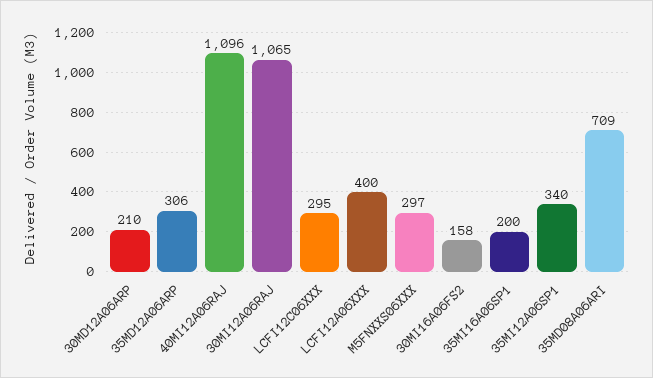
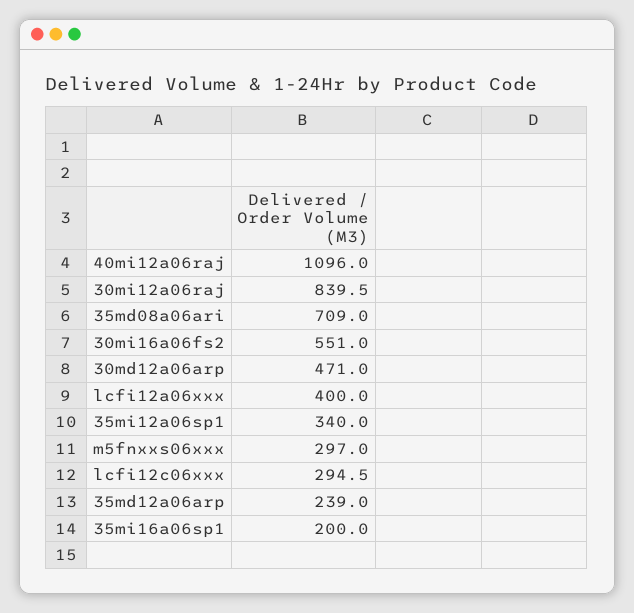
30MD12A06ARP: 210 -> 471
35MD12A06ARP: 306 -> 239
30MI12A06RAJ: 1065 -> 839.5
30MI16A06FS2: 158 -> 551

